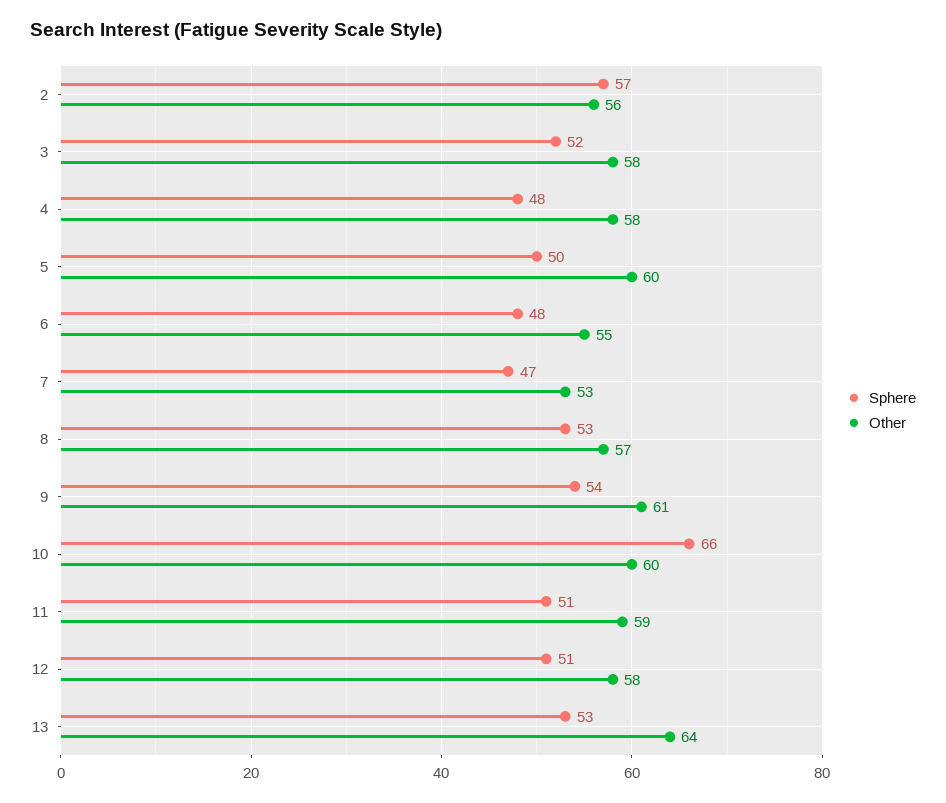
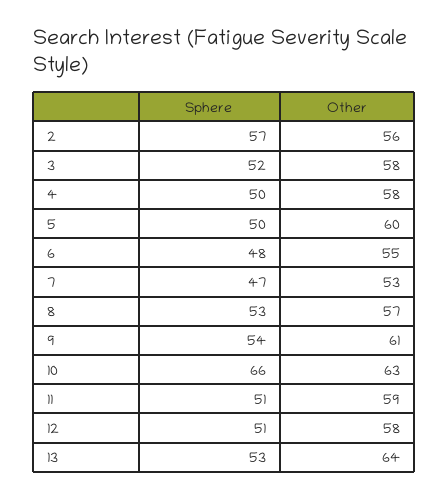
Sphere, 4: 48 -> 50
Other, 10: 60 -> 63

